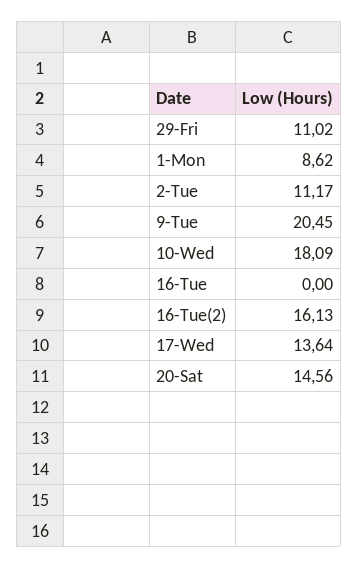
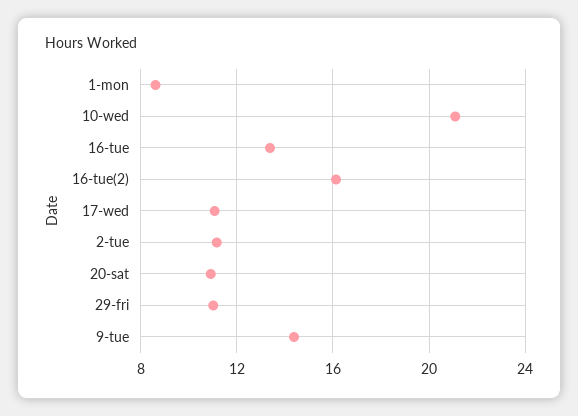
9-Tue: 20.45 -> 14.5
10-Wed: 18.09 -> 21
16-Tue: 0 -> 13.5
17-Wed: 13.64 -> 11
20-Sat: 14.56 -> 11

